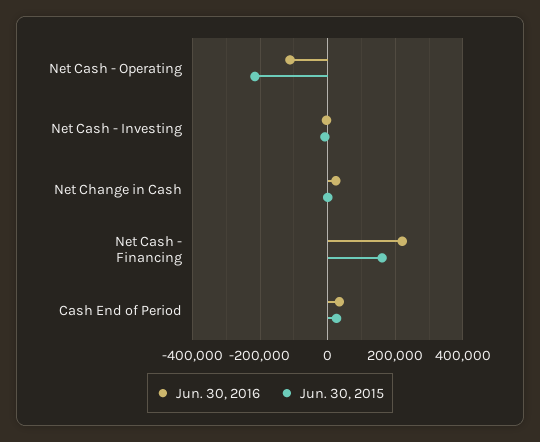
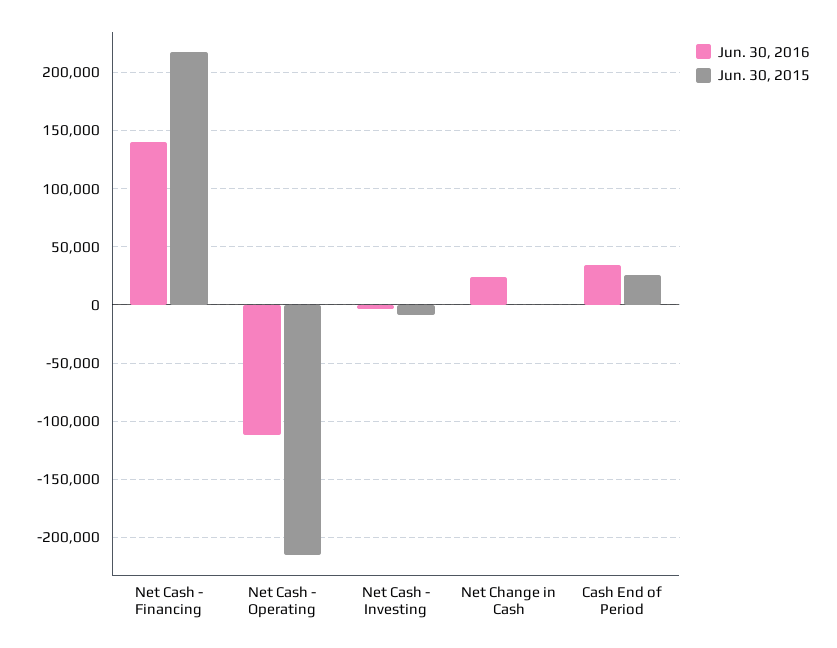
Jun. 30, 2016, Net Cash - Financing: 220000 -> 140000
Jun. 30, 2015, Net Cash - Financing: 160000 -> 220000

